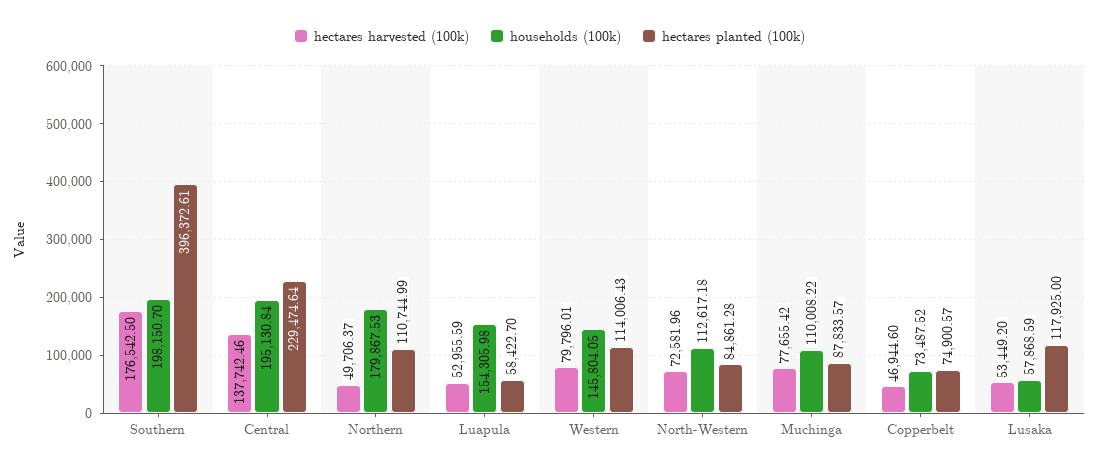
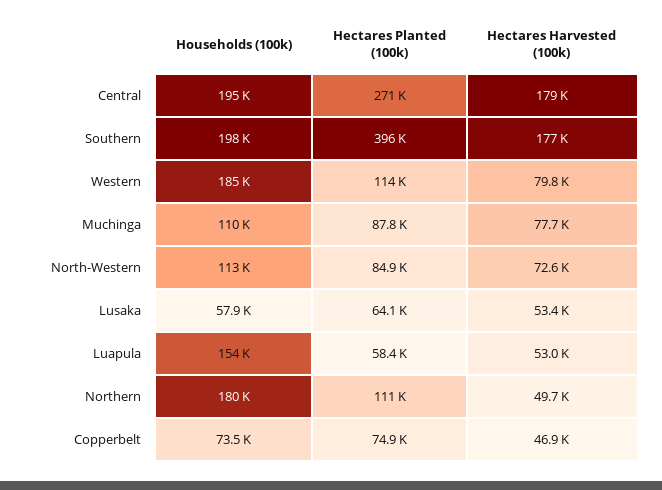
hectares harvested (100k), Central: 137742.46 -> 179000
hectares planted (100k), Central: 229474.64 -> 271000
households (100k), Western: 145804.05 -> 185000
hectares planted (100k), Lusaka: 117925 -> 64100

